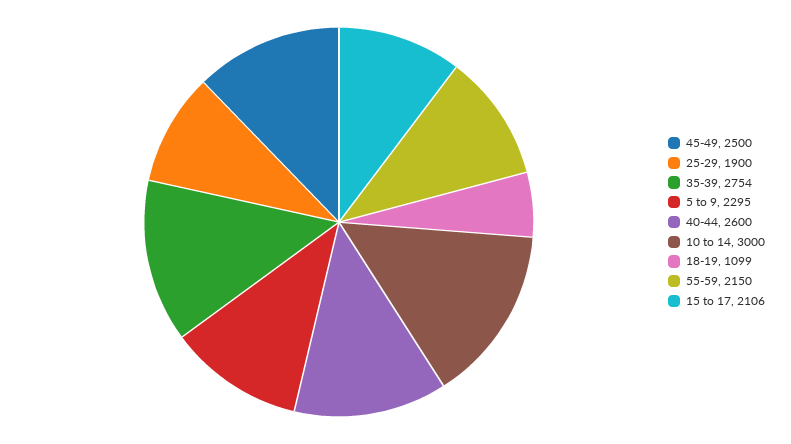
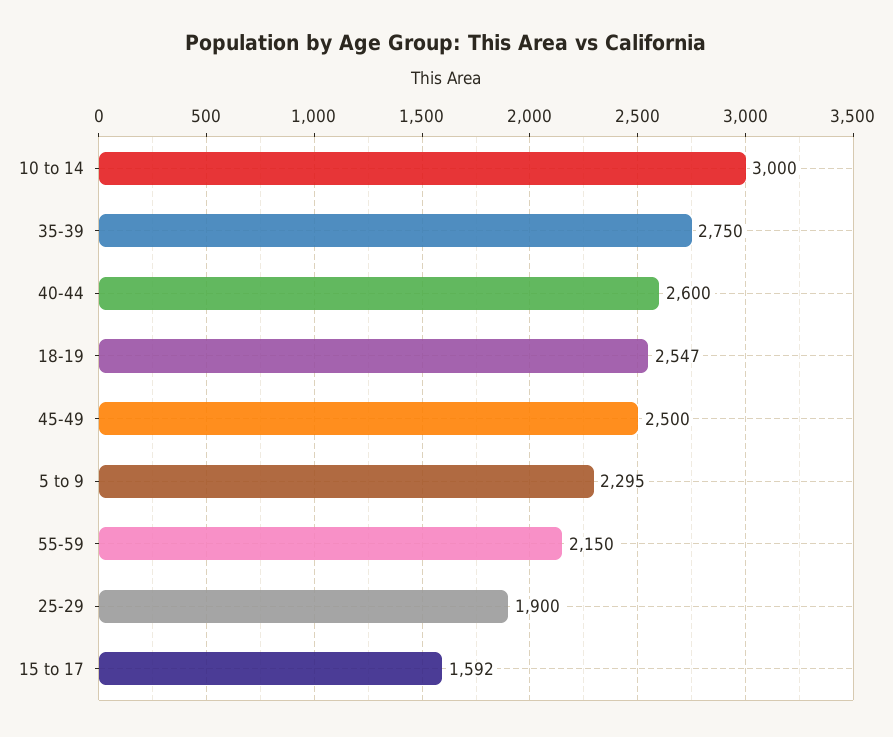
35-39: 2754 -> 2750
18-19: 1099 -> 2547
15 to 17: 2106 -> 1592

